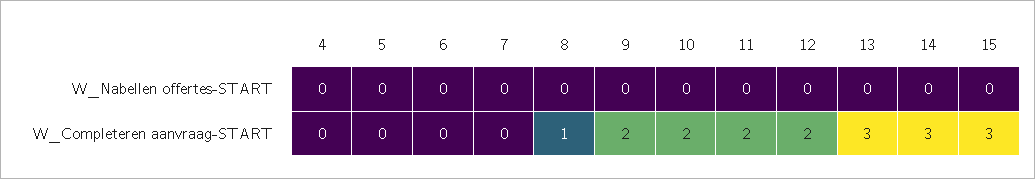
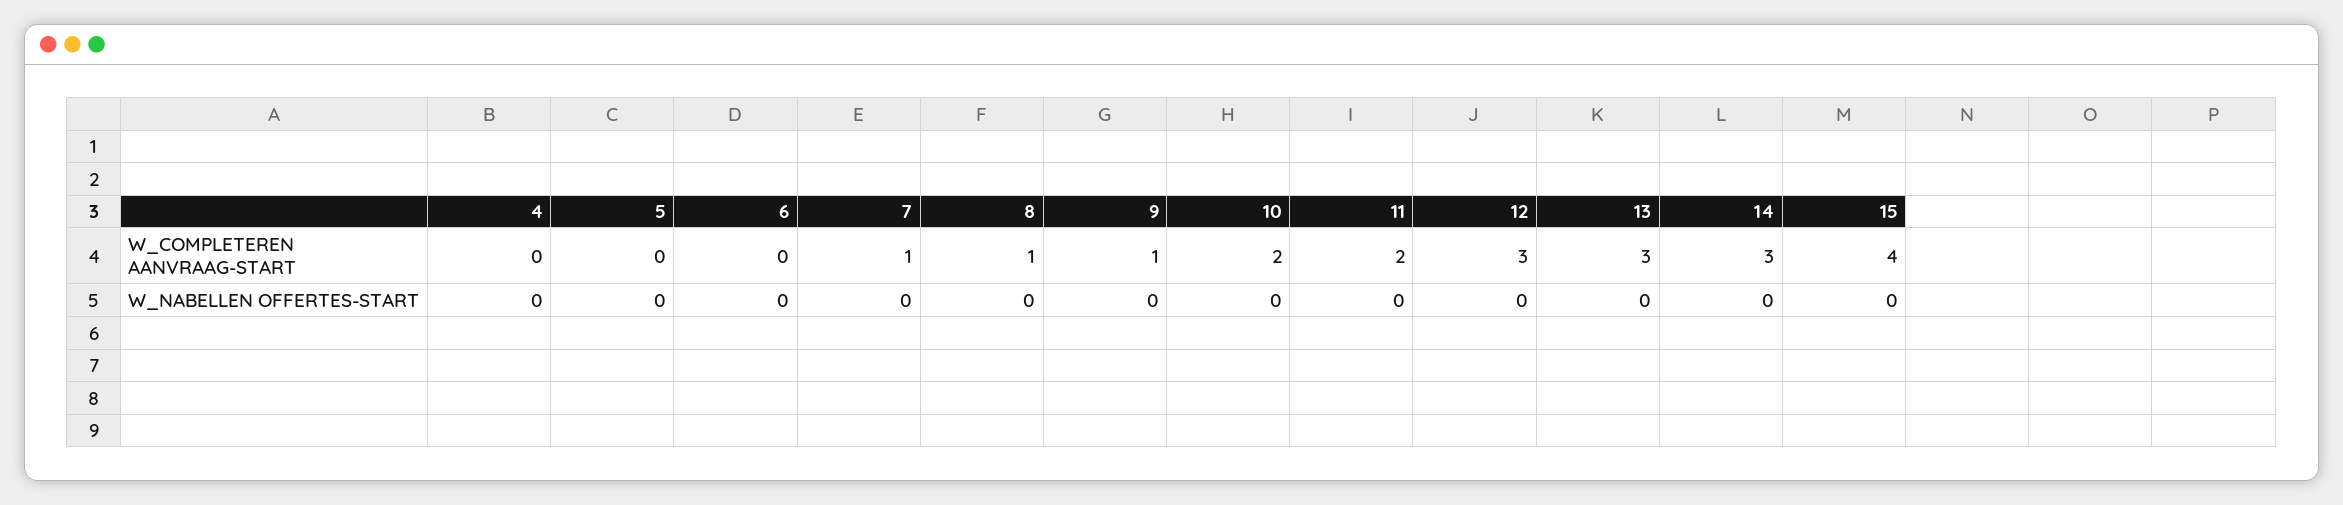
7, W_Completeren aanvraag-START: 0 -> 1
9, W_Completeren aanvraag-START: 2 -> 1
12, W_Completeren aanvraag-START: 2 -> 3
15, W_Completeren aanvraag-START: 3 -> 4

